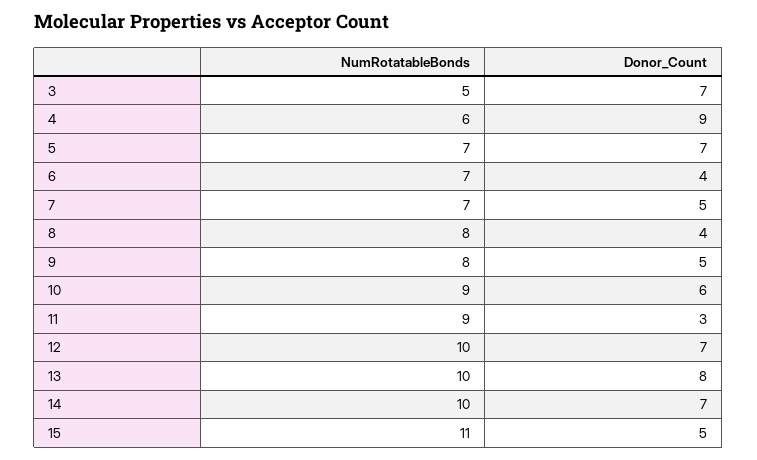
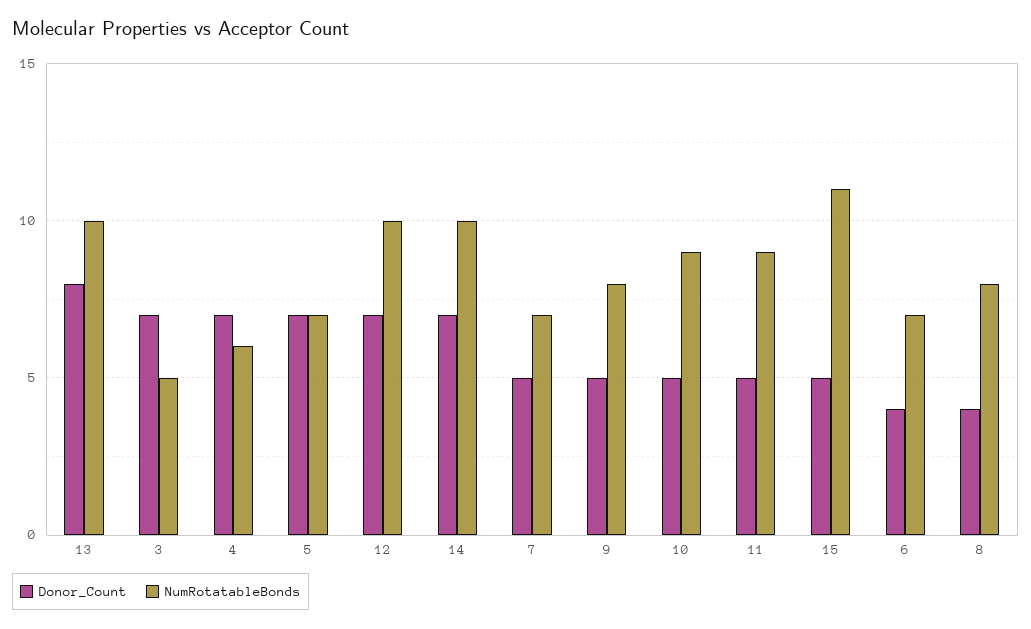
Donor_Count, 4: 9 -> 7
Donor_Count, 10: 6 -> 5
Donor_Count, 11: 3 -> 5

